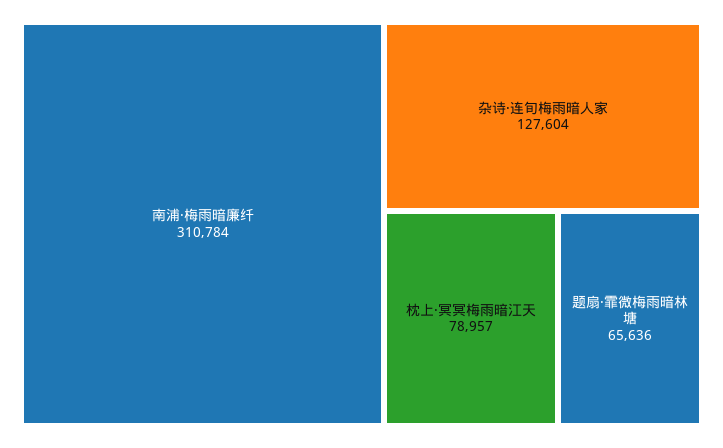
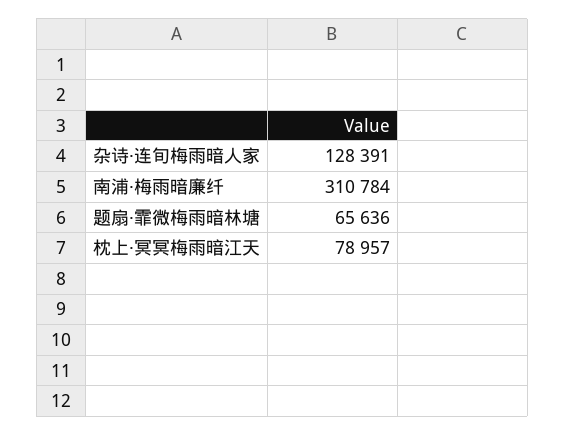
杂诗·连旬梅雨暗人家: 127604 -> 128391

